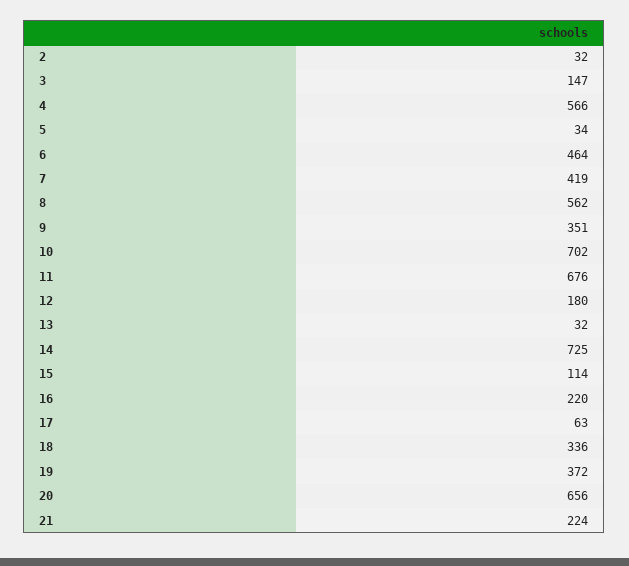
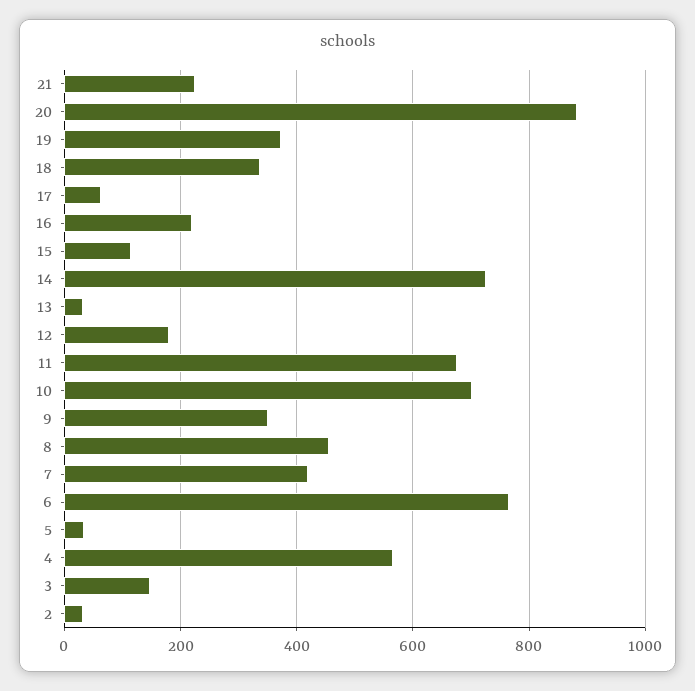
6: 464 -> 760
8: 562 -> 460
20: 656 -> 880

